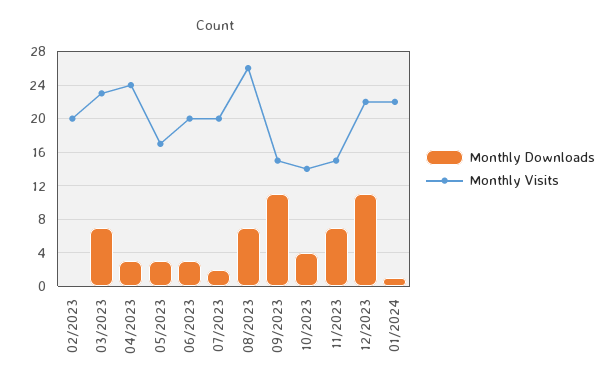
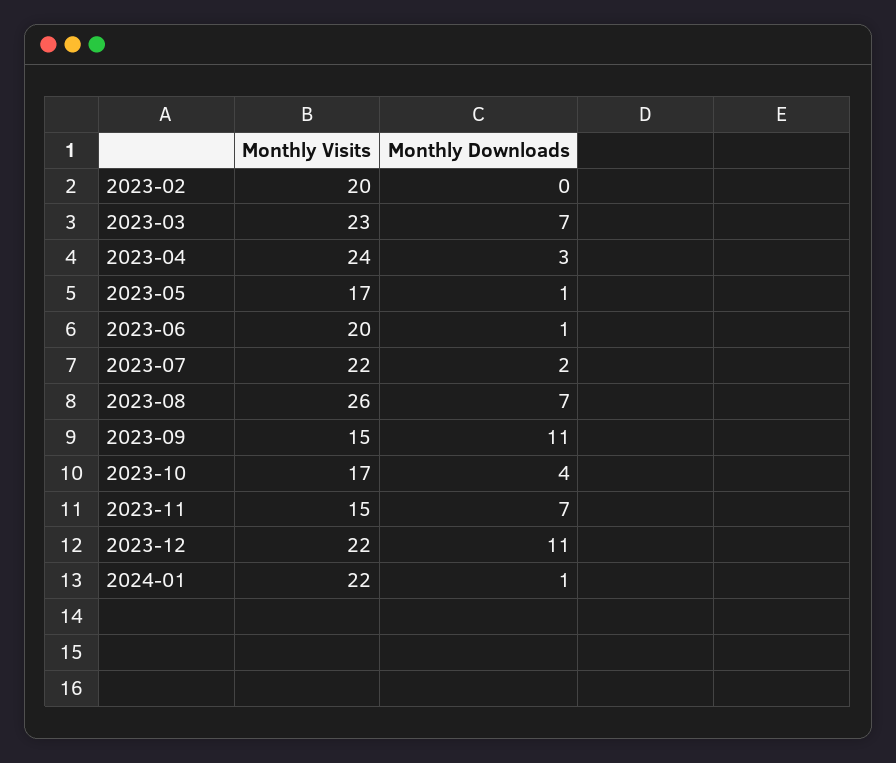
Monthly Downloads, 05/2023: 3 -> 1
Monthly Downloads, 06/2023: 3 -> 1
Monthly Visits, 07/2023: 20 -> 22
Monthly Visits, 10/2023: 14 -> 17

